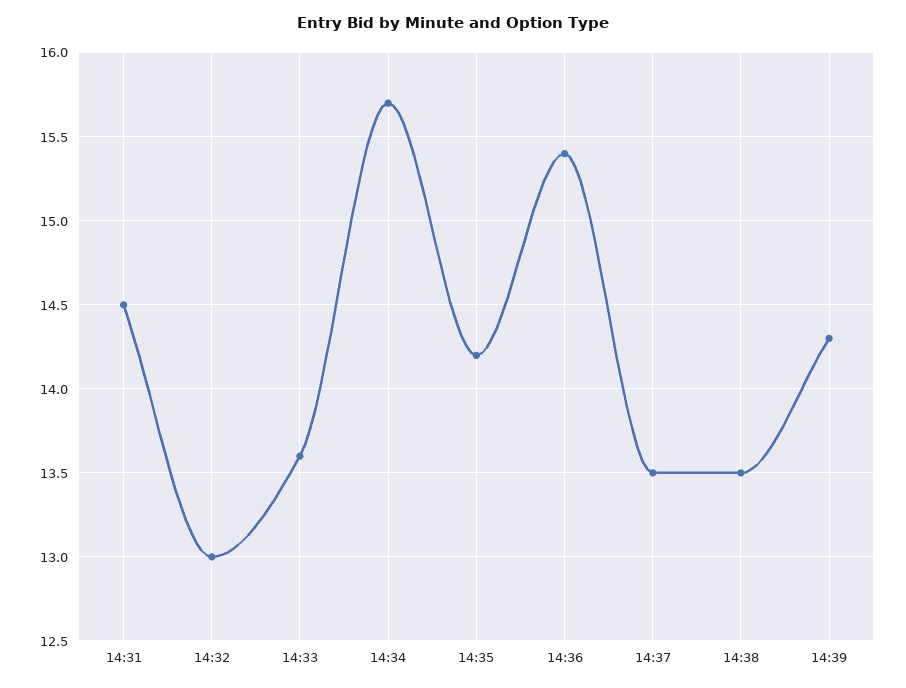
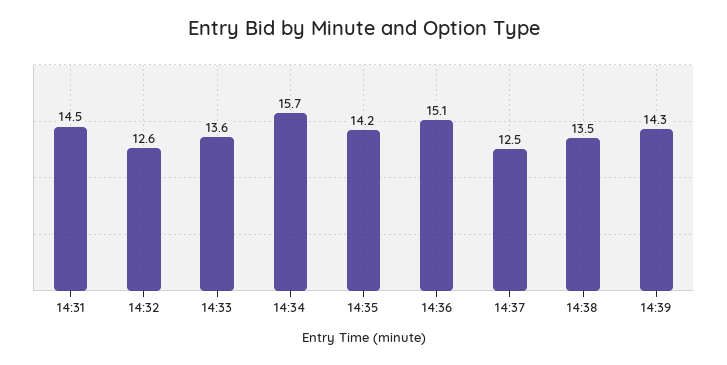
14:32: 13 -> 12.6
14:36: 15.4 -> 15.1
14:37: 13.5 -> 12.5

